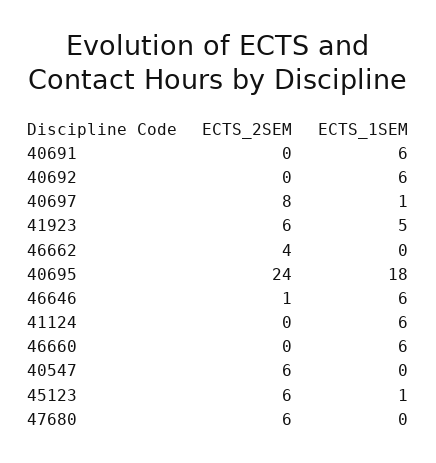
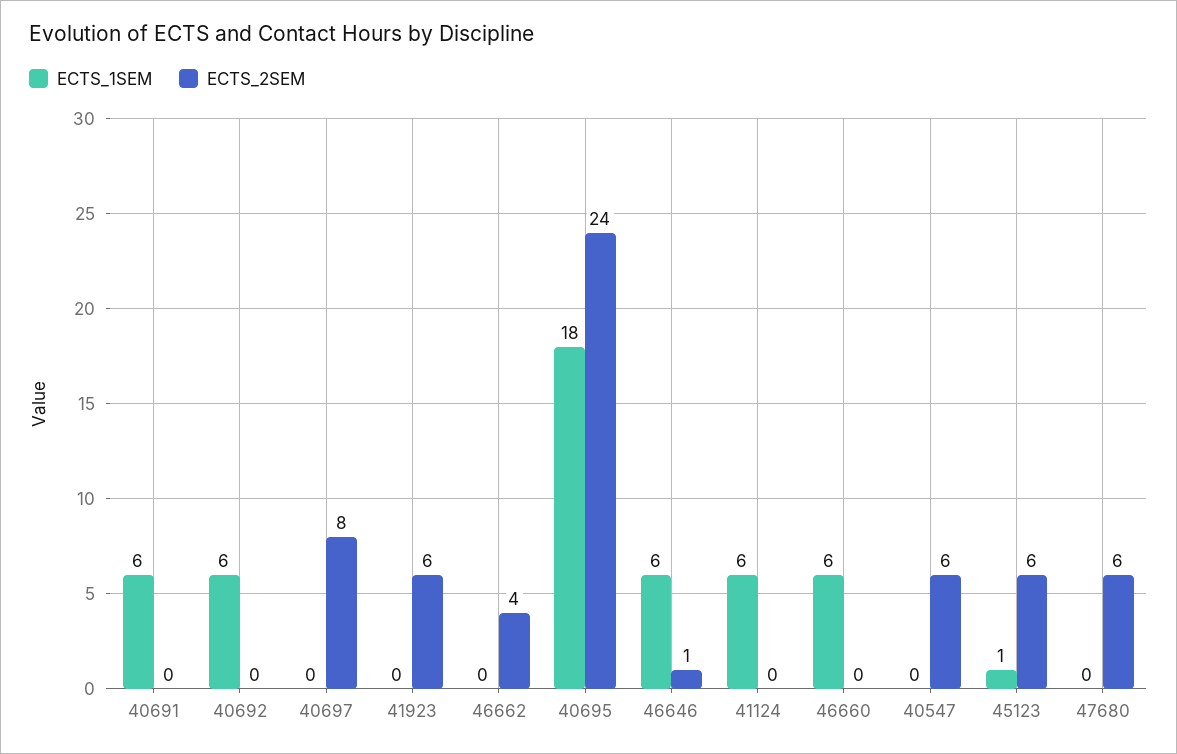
ECTS_1SEM, 40697: 1 -> 0
ECTS_1SEM, 41923: 5 -> 0

